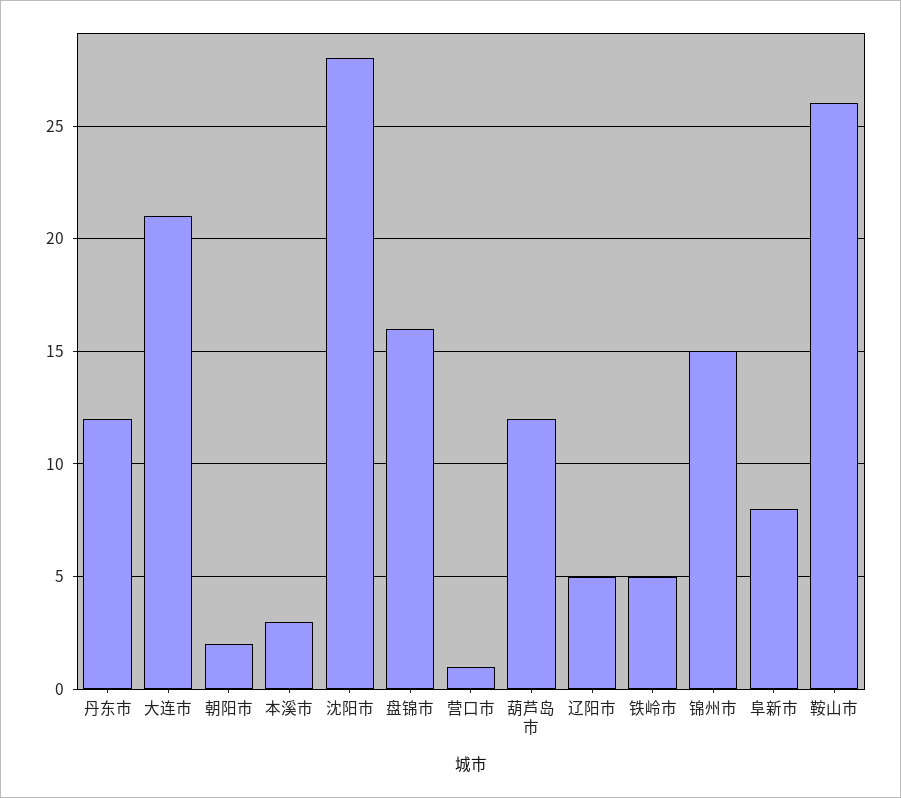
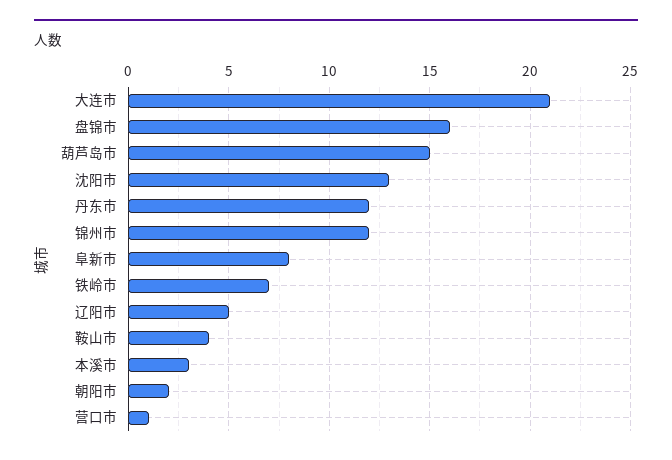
沈阳市: 28 -> 13
葫芦岛市: 12 -> 15
铁岭市: 5 -> 7
锦州市: 15 -> 12
鞍山市: 26 -> 4

